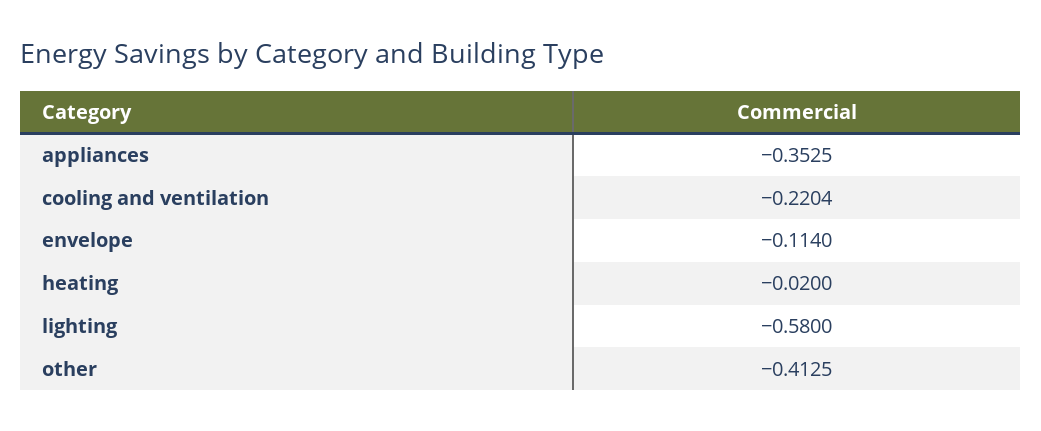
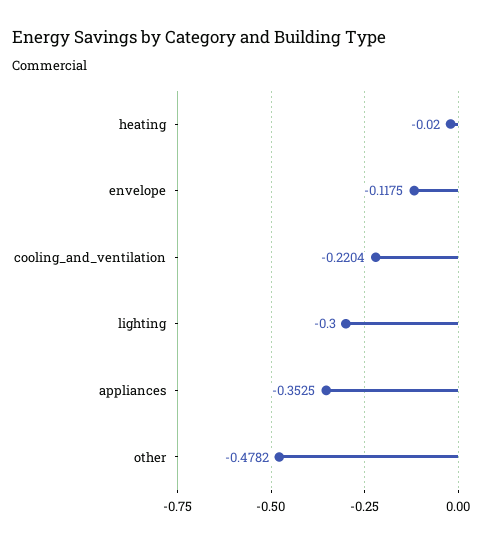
envelope: -0.114 -> -0.1175
lighting: -0.58 -> -0.3
other: -0.4125 -> -0.4782

